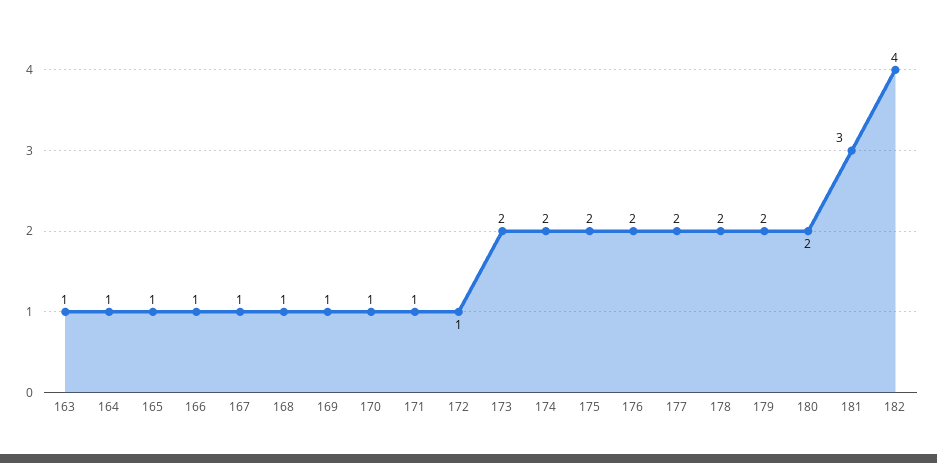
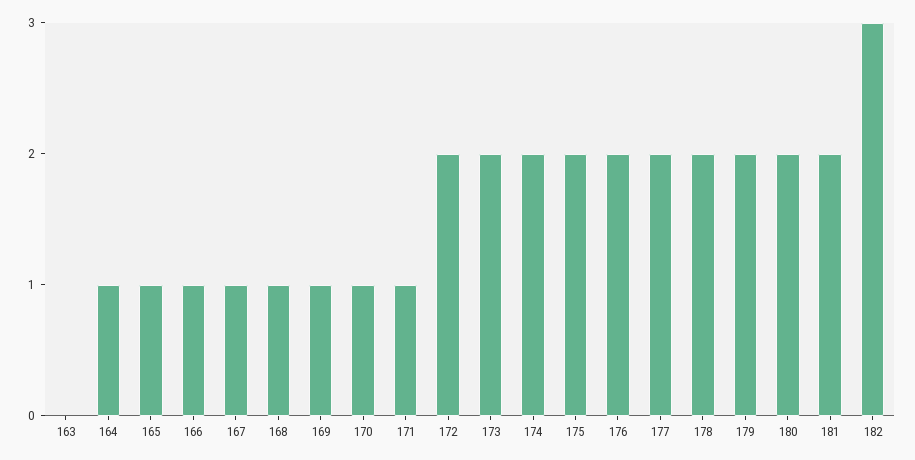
163: 1 -> 0
172: 1 -> 2
181: 3 -> 2
182: 4 -> 3

